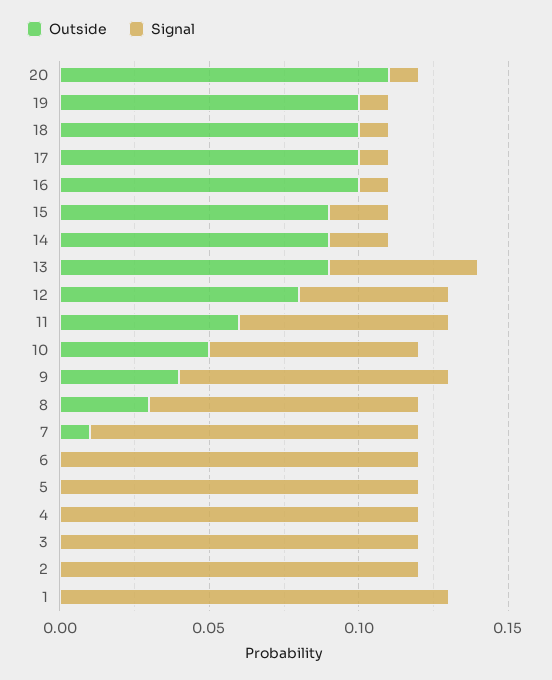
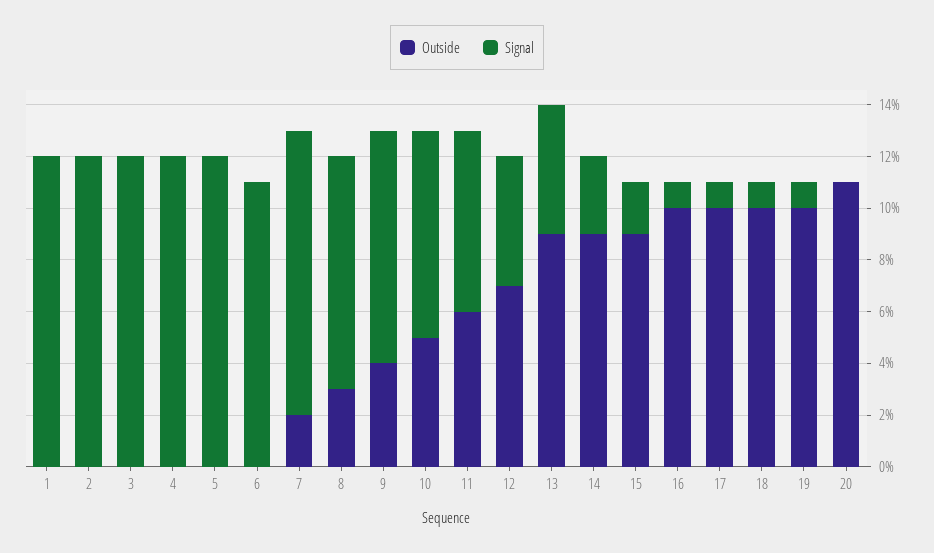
Signal, 20: 0.01 -> 0
Signal, 14: 0.02 -> 0.03
Outside, 12: 0.08 -> 0.07
Signal, 10: 0.07 -> 0.08
Outside, 7: 0.01 -> 0.02
Signal, 6: 0.12 -> 0.11
Signal, 1: 0.13 -> 0.12

